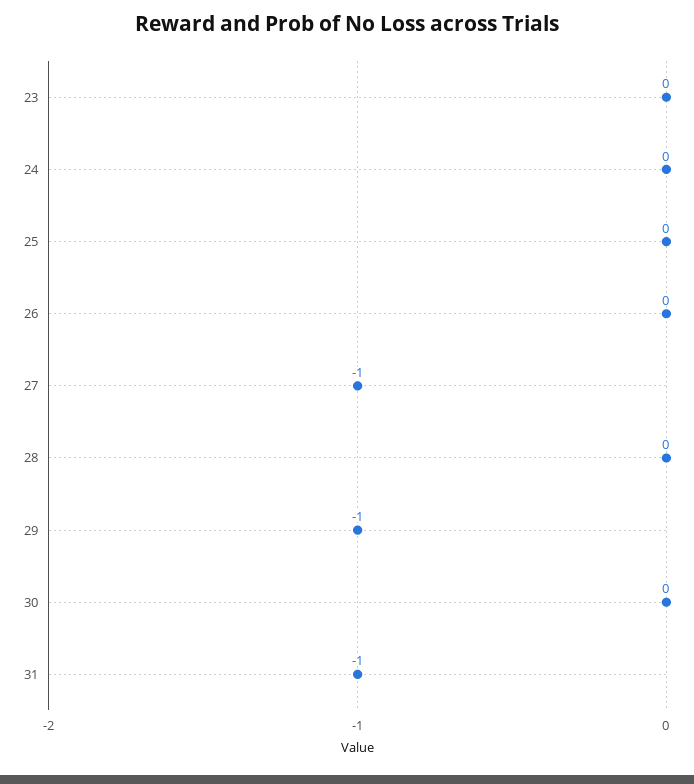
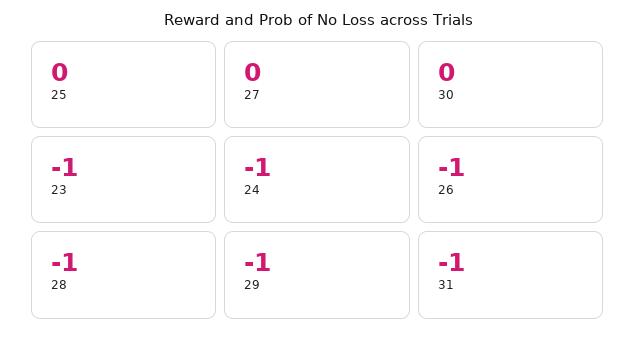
23: 0 -> -1
24: 0 -> -1
26: 0 -> -1
27: -1 -> 0
28: 0 -> -1

